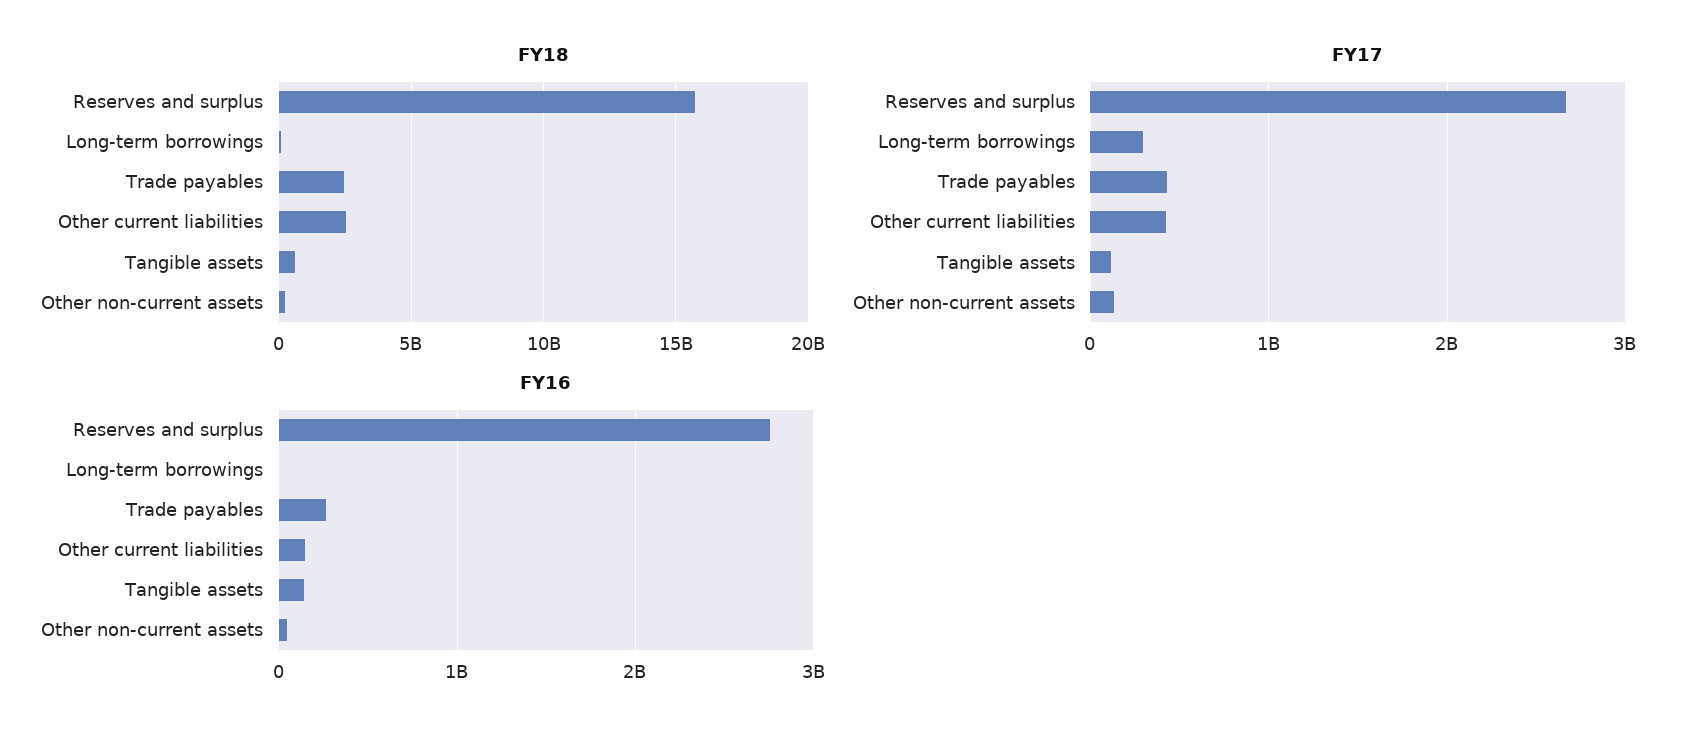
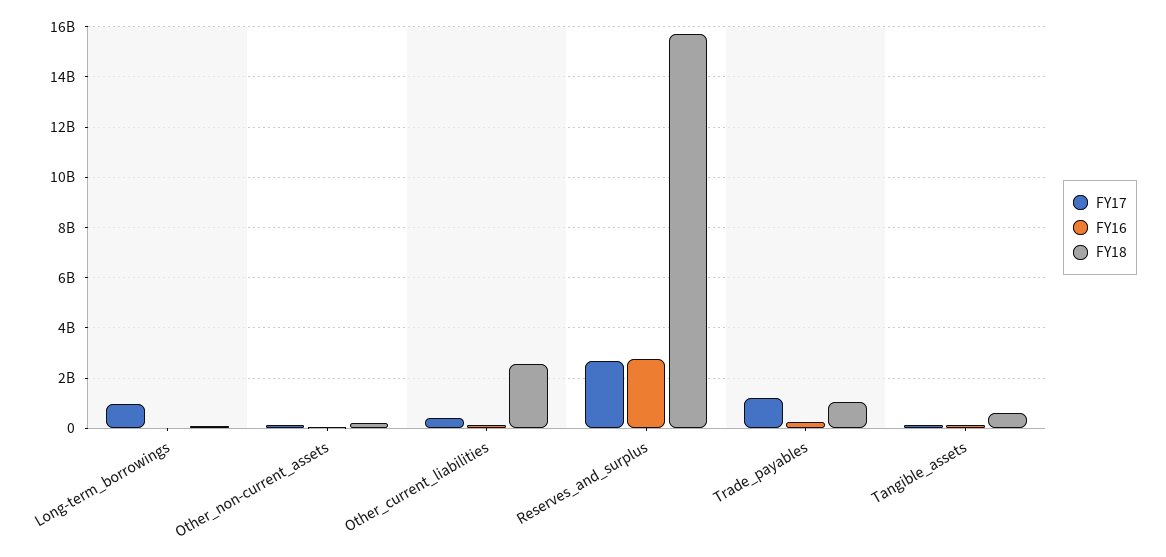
FY18, Trade payables: 2500000000 -> 1000000000
FY17, Long-term borrowings: 300000000 -> 1000000000
FY17, Trade payables: 400000000 -> 1250000000

